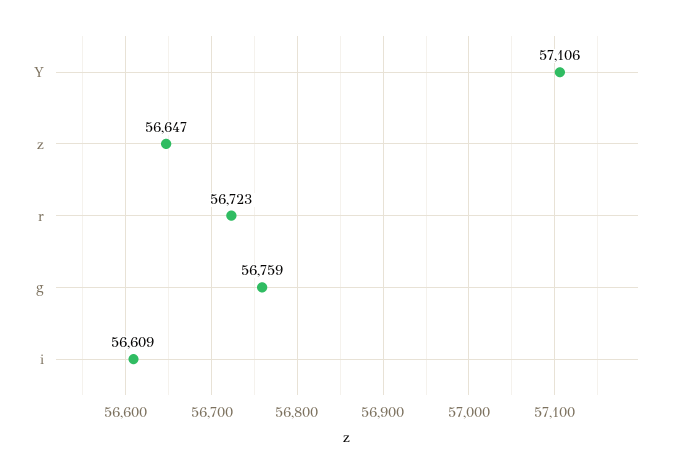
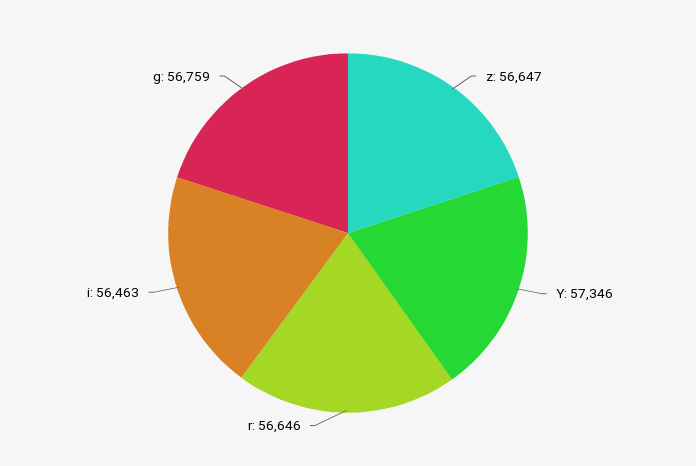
Y: 57106 -> 57346
r: 56723 -> 56646
i: 56609 -> 56463

